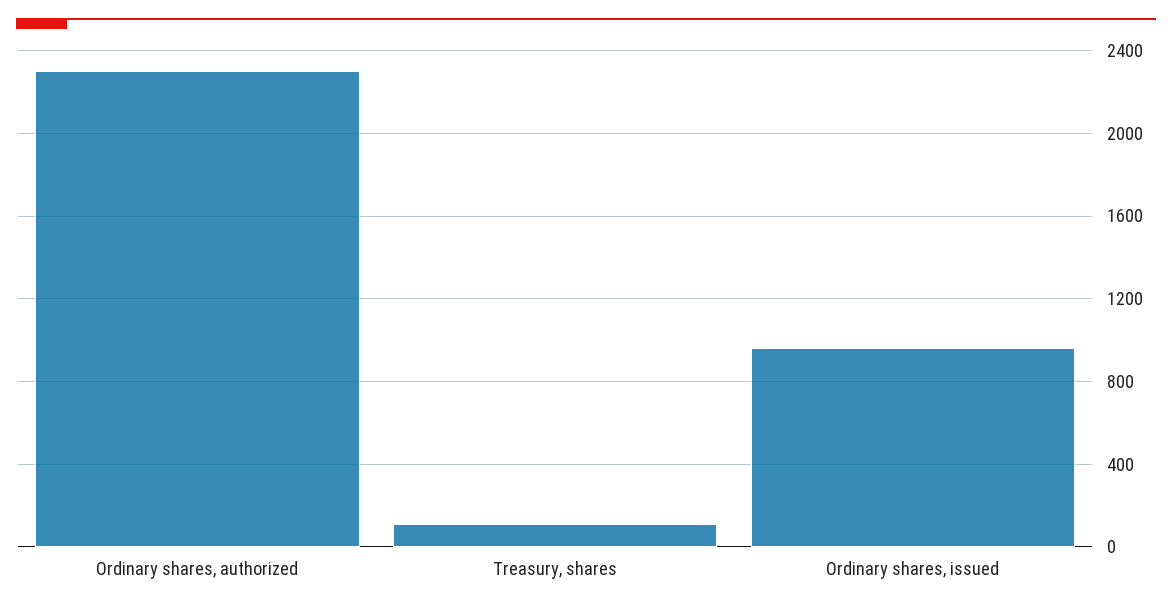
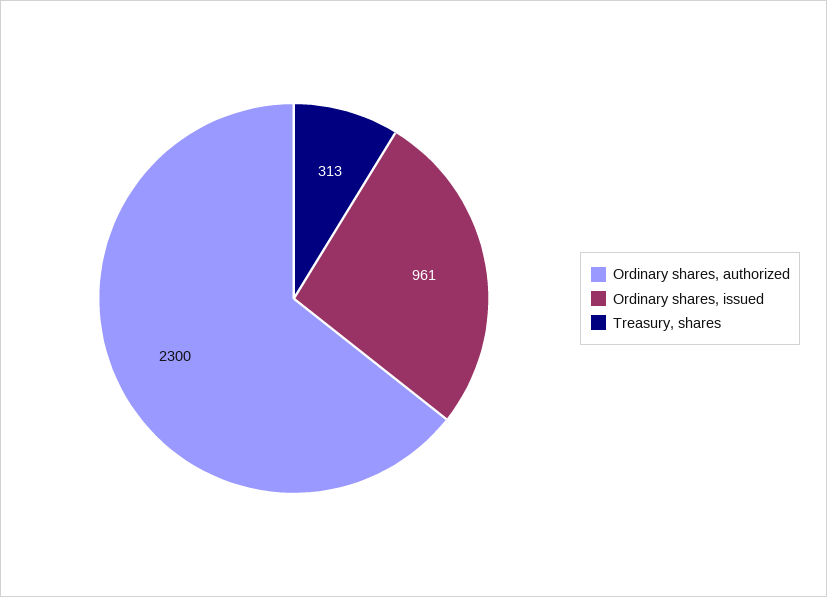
Treasury, shares: 100 -> 313

